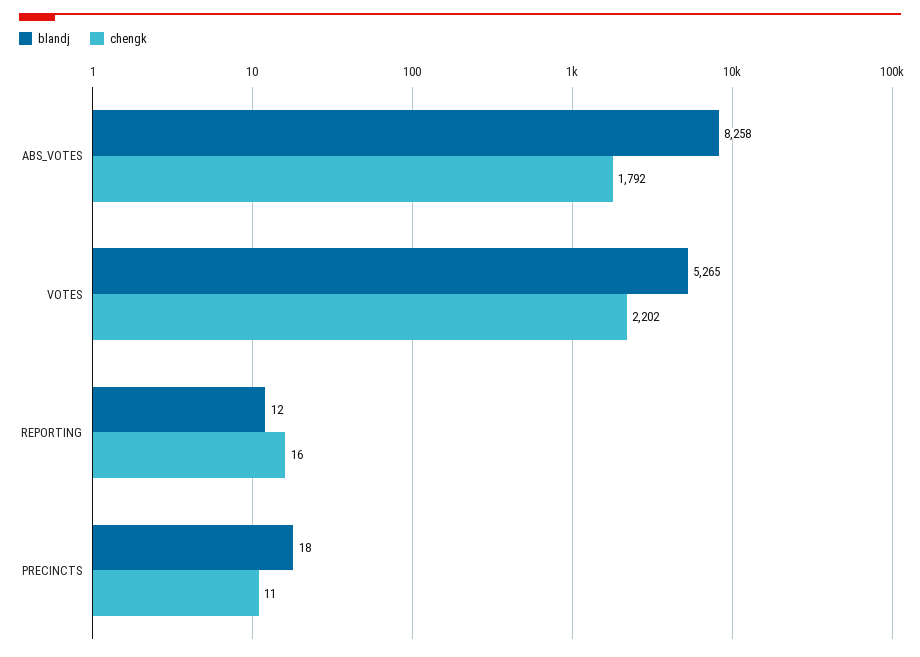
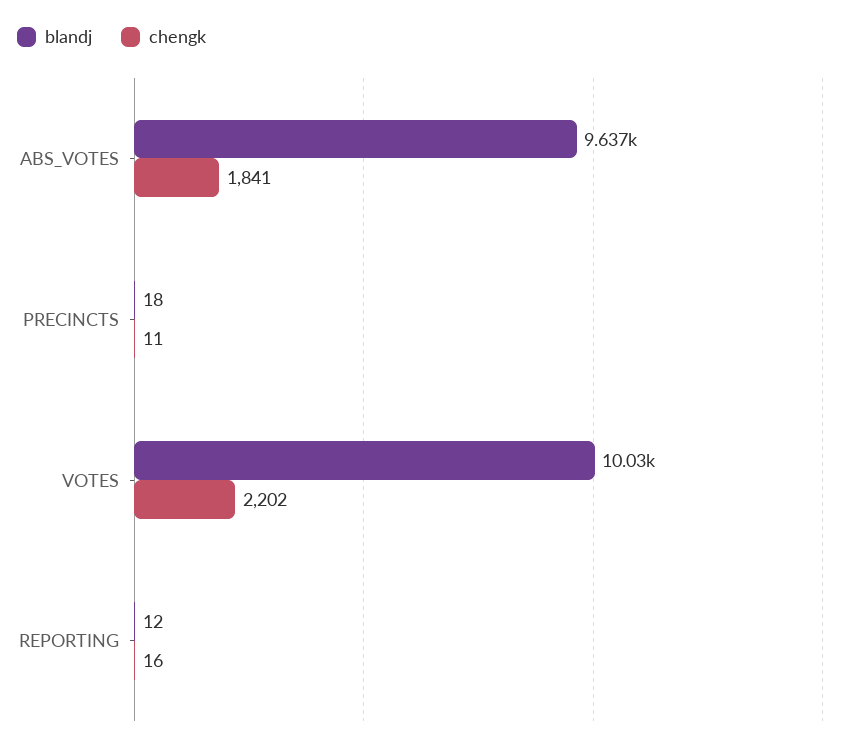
blandj, ABS_VOTES: 8258 -> 9637
chengk, ABS_VOTES: 1792 -> 1841
blandj, VOTES: 5265 -> 10030

